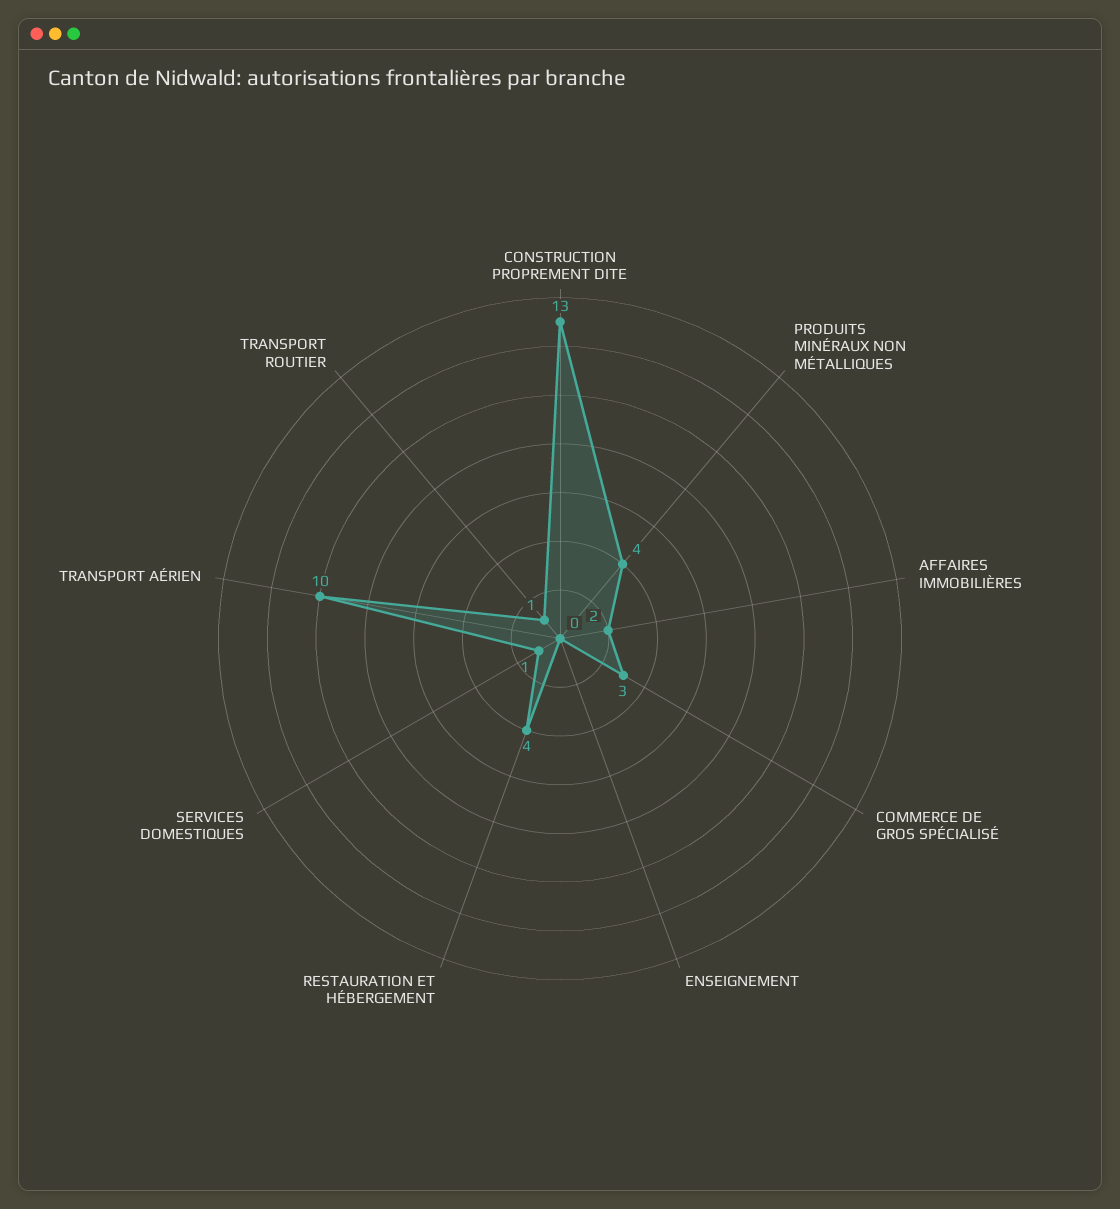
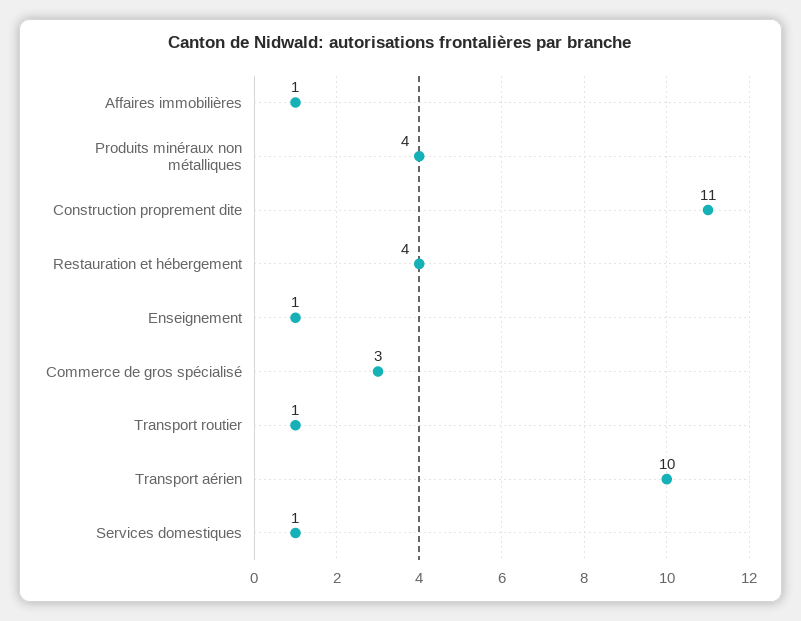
CONSTRUCTION PROPREMENT DITE: 13 -> 11
AFFAIRES IMMOBILIÈRES: 2 -> 1
ENSEIGNEMENT: 0 -> 1

